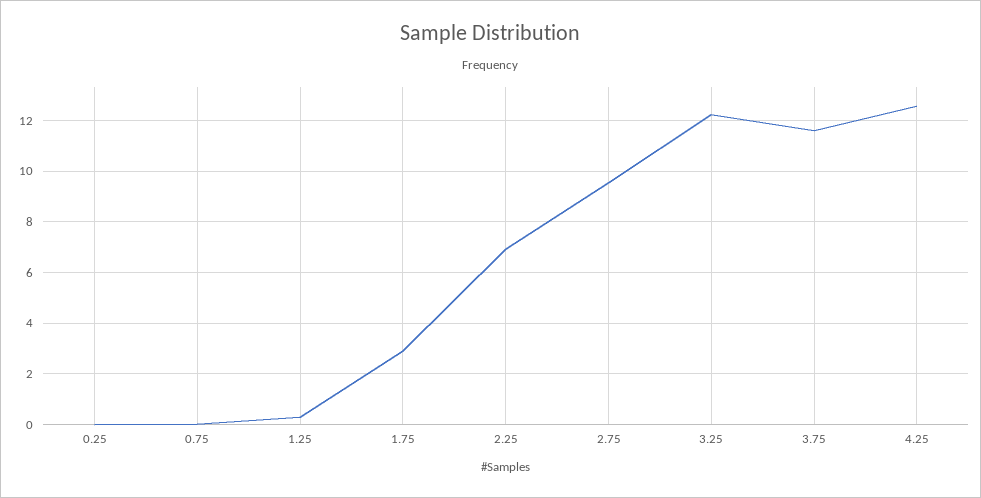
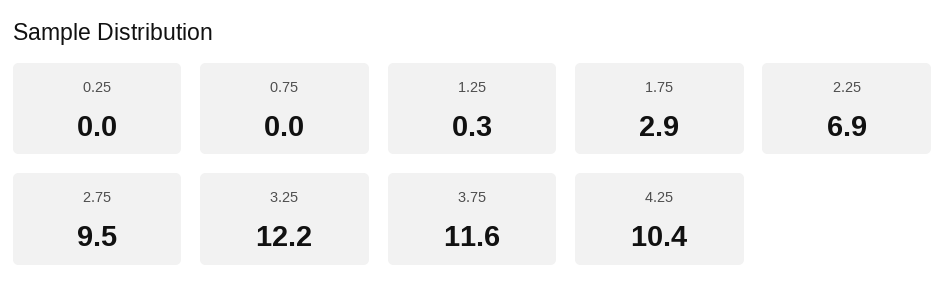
4.25: 12.5 -> 10.4

